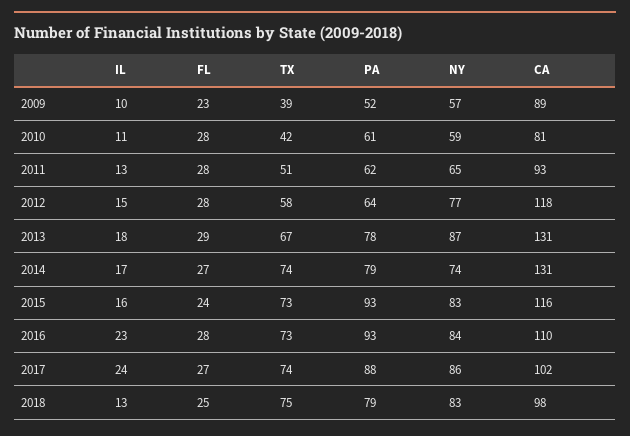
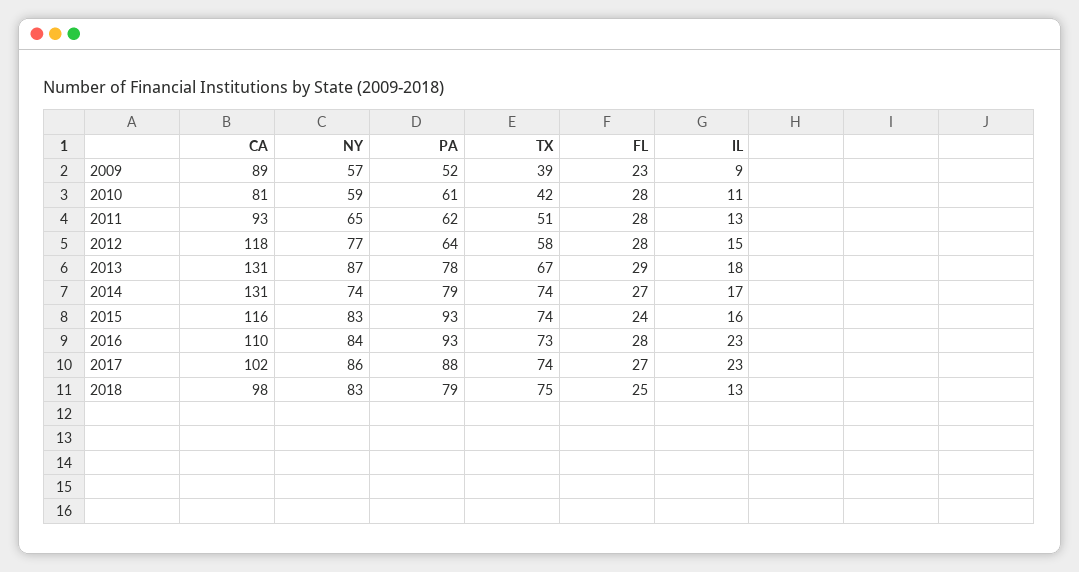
IL, 2009: 10 -> 9
TX, 2015: 73 -> 74
IL, 2017: 24 -> 23

